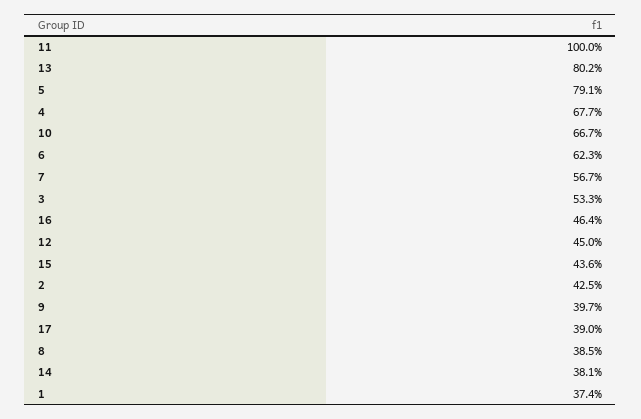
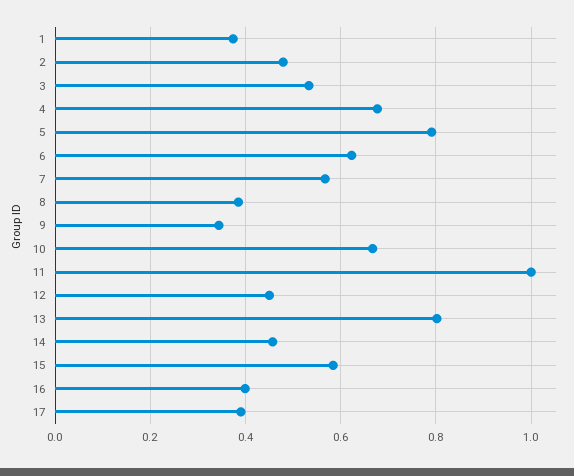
16: 0.464 -> 0.4
15: 0.436 -> 0.58
2: 0.425 -> 0.48
9: 0.397 -> 0.34
14: 0.381 -> 0.46

